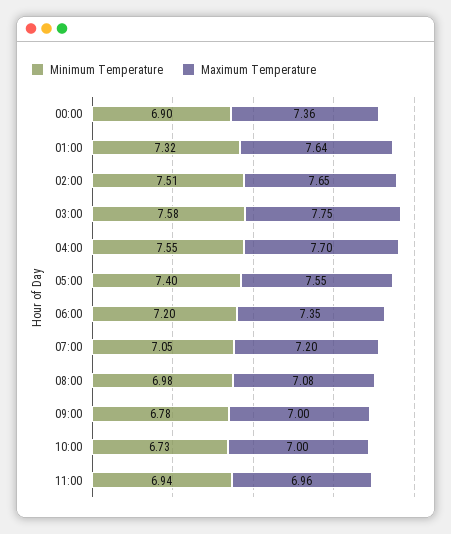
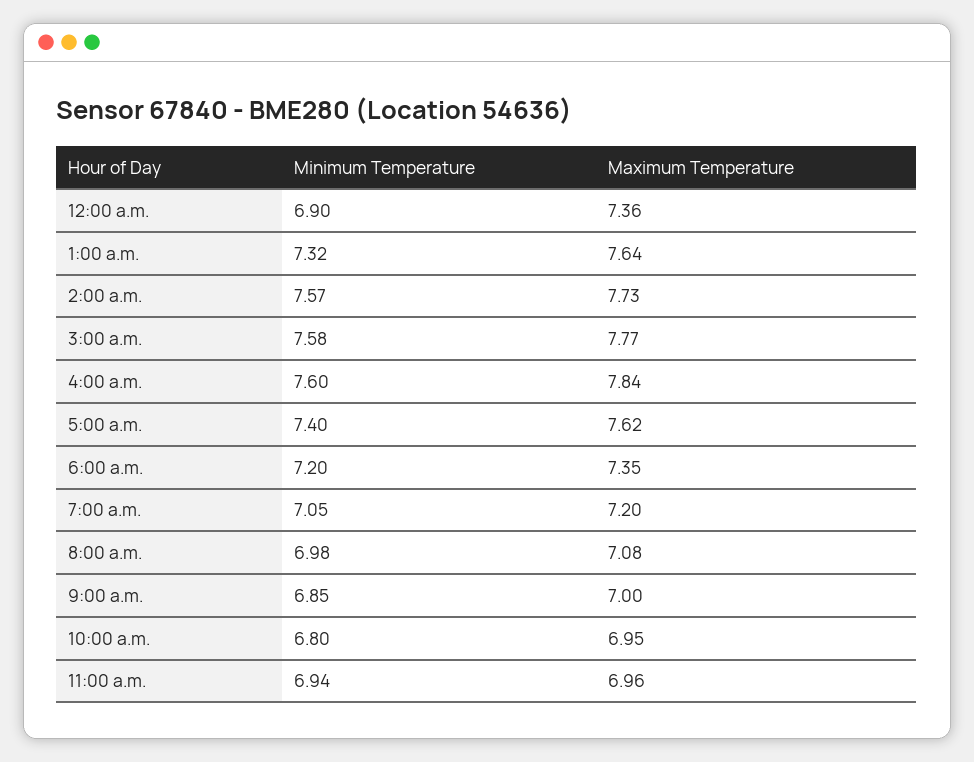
Minimum Temperature, 02:00: 7.51 -> 7.57
Maximum Temperature, 02:00: 7.65 -> 7.73
Maximum Temperature, 03:00: 7.75 -> 7.77
Minimum Temperature, 04:00: 7.55 -> 7.6
Maximum Temperature, 04:00: 7.7 -> 7.84
Maximum Temperature, 05:00: 7.55 -> 7.62
Minimum Temperature, 09:00: 6.78 -> 6.85
Minimum Temperature, 10:00: 6.73 -> 6.8
Maximum Temperature, 10:00: 7 -> 6.95

